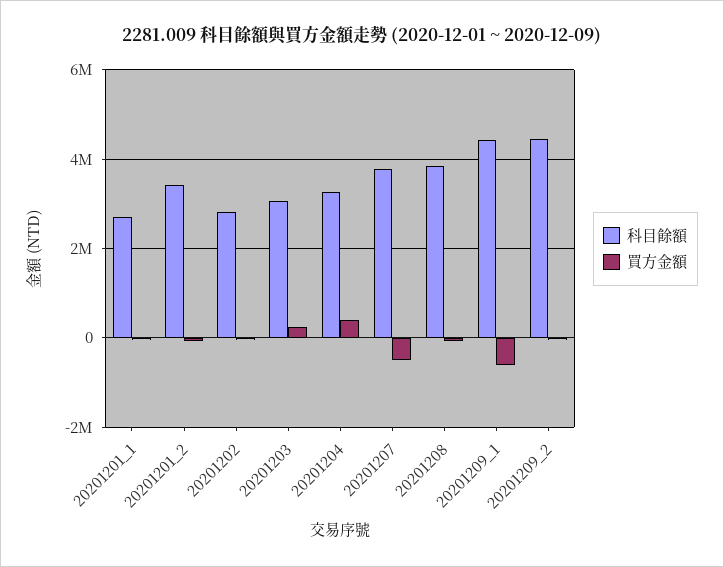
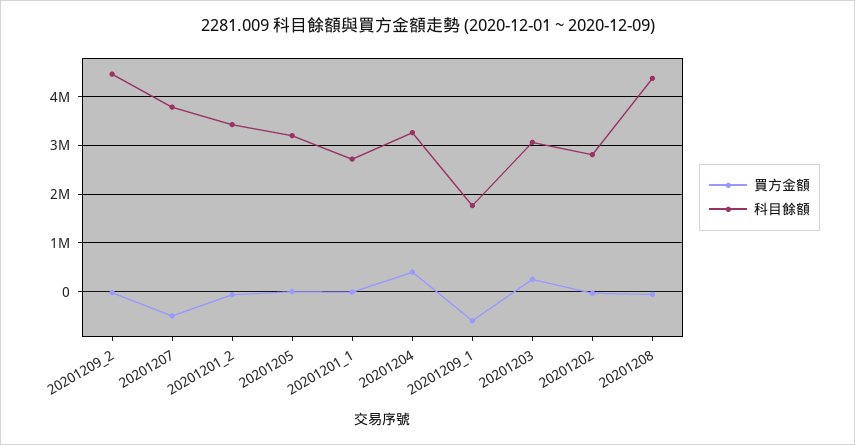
科目餘額, 20201208: 3800000 -> 4400000
科目餘額, 20201209_1: 4400000 -> 1800000
買方金額, 20201205: none -> 0
科目餘額, 20201205: none -> 3200000

